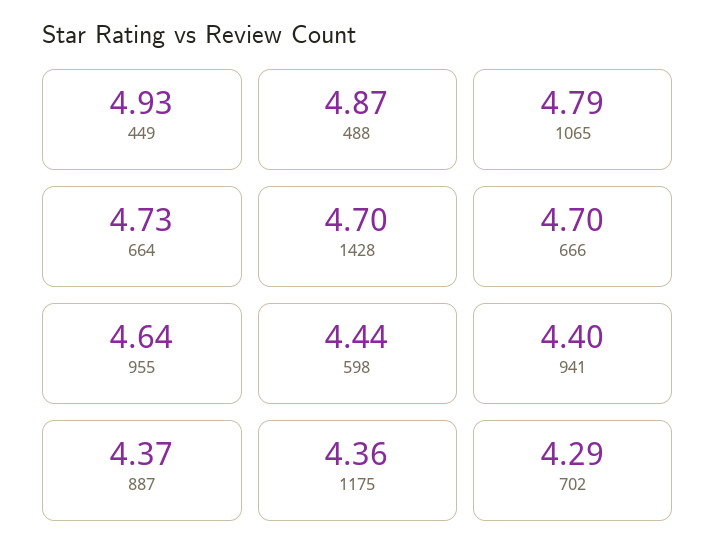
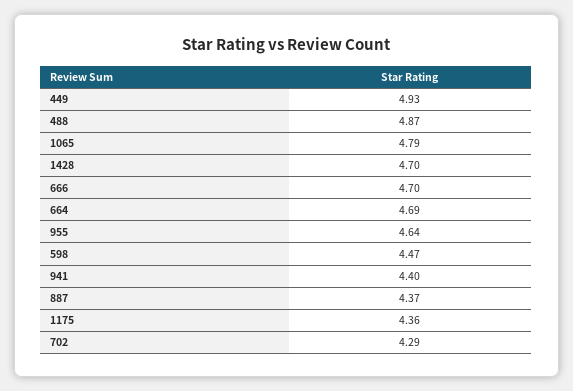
664: 4.73 -> 4.69
598: 4.44 -> 4.47

